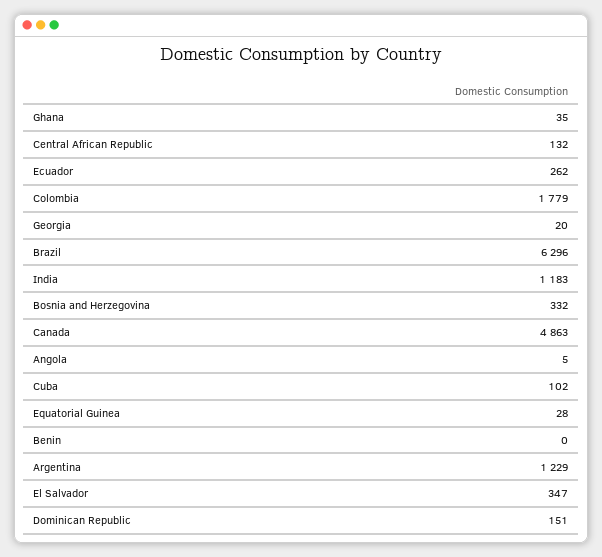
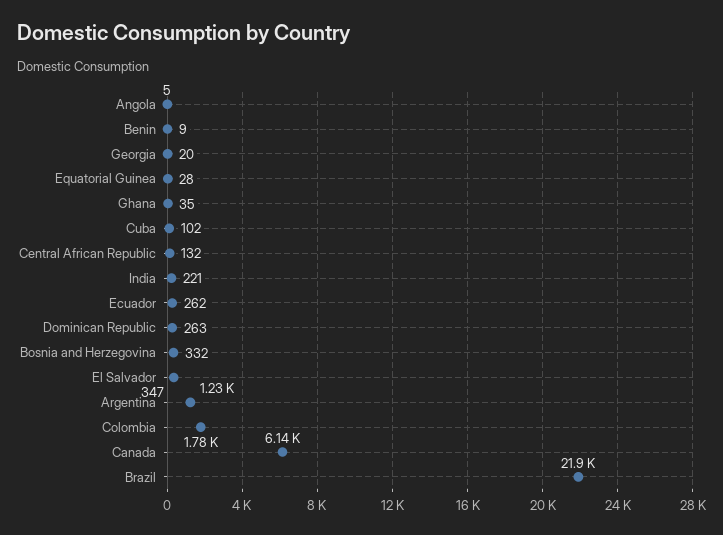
Brazil: 6296 -> 21900
India: 1183 -> 221
Canada: 4863 -> 6140
Benin: 0 -> 9
Dominican Republic: 151 -> 263

